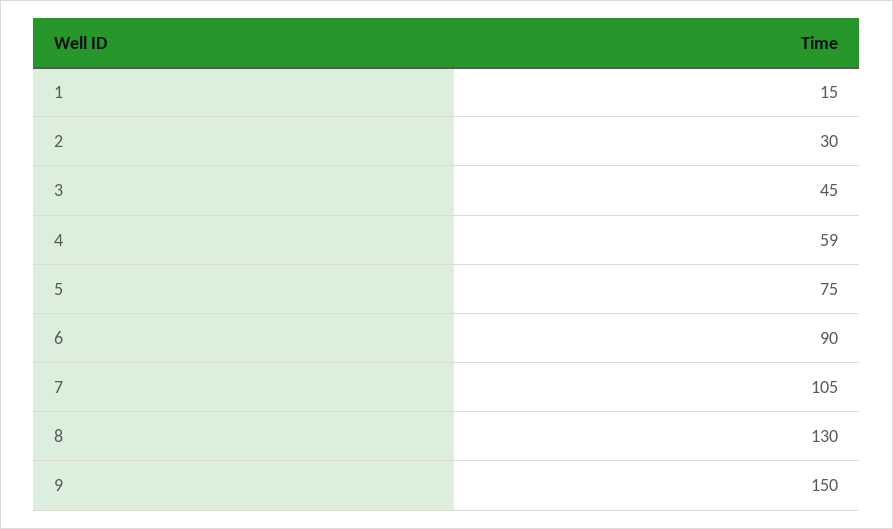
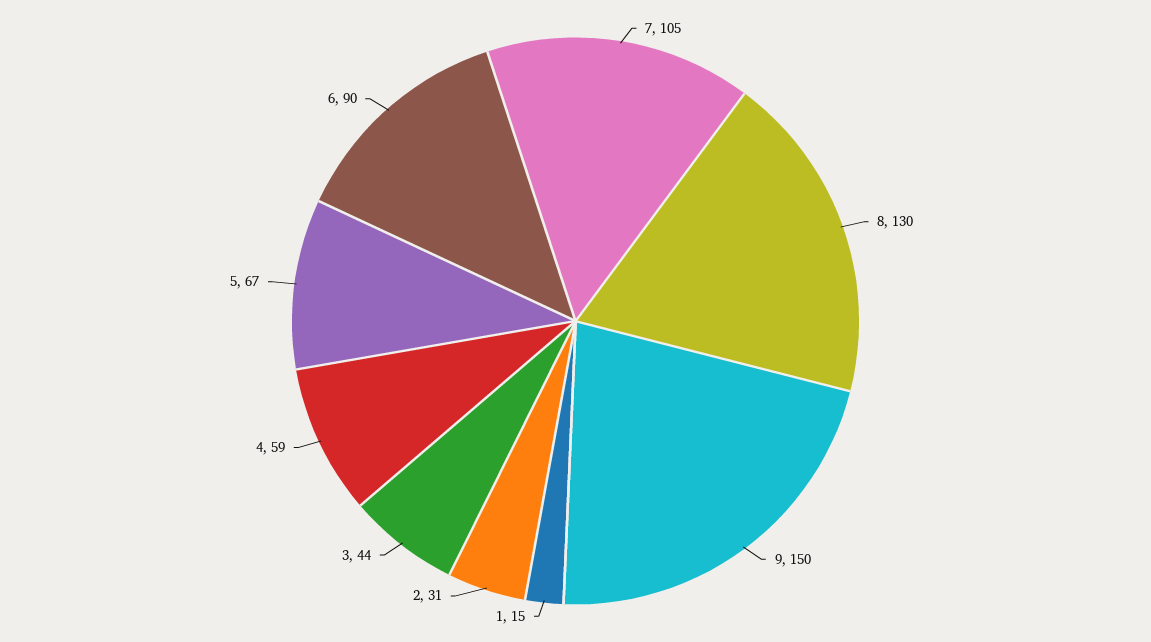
2: 30 -> 31
3: 45 -> 44
5: 75 -> 67

